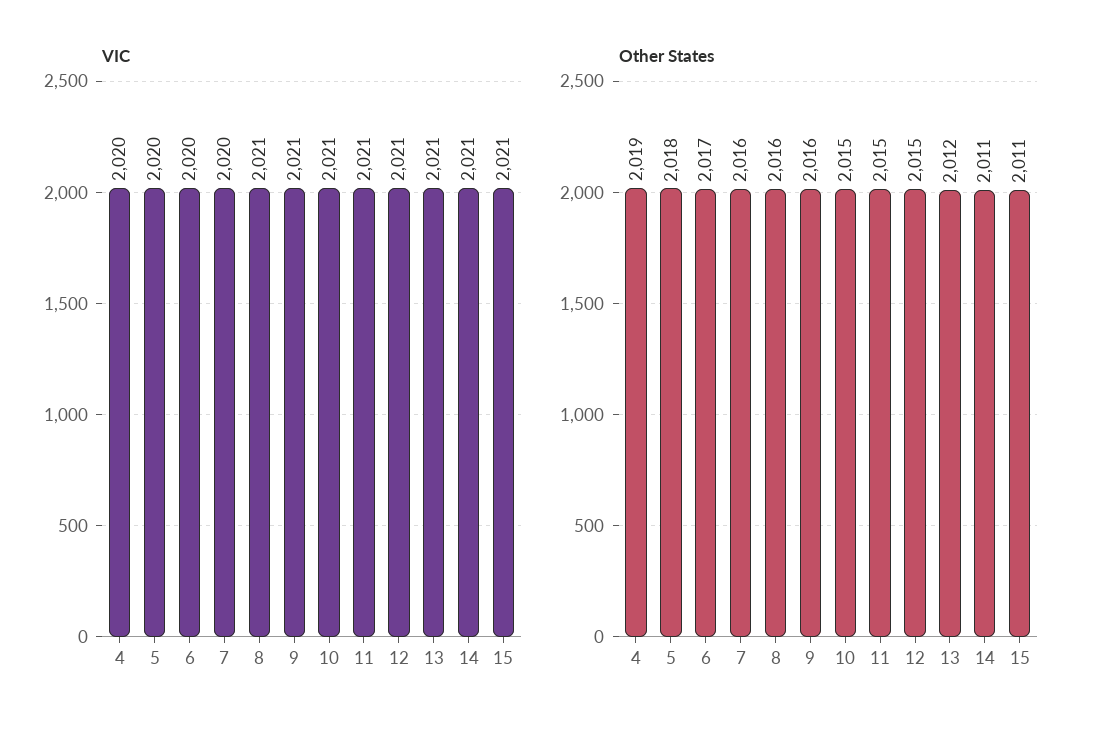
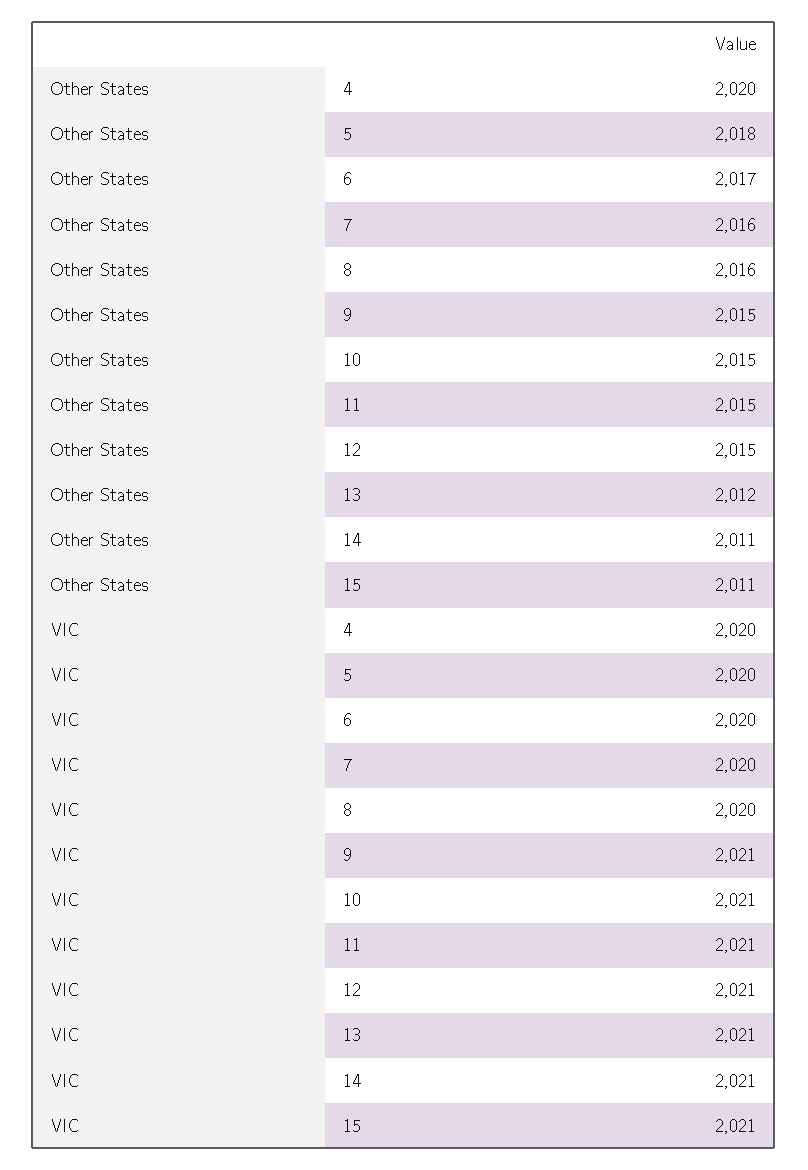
VIC, 8: 2021 -> 2020
Other States, 4: 2019 -> 2020
Other States, 9: 2016 -> 2015

